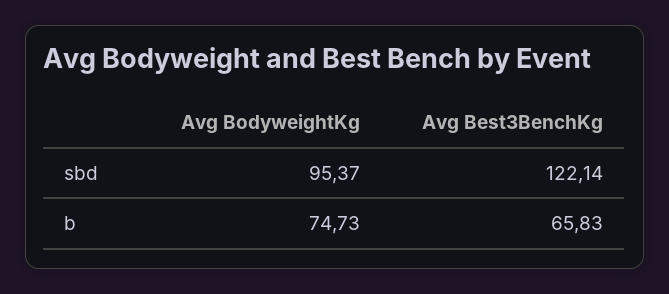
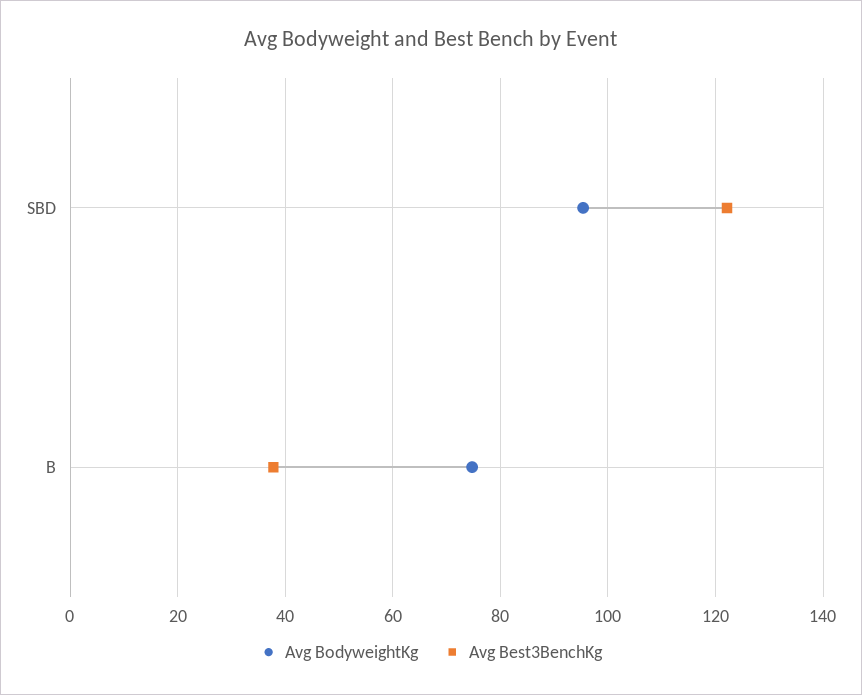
Avg Best3BenchKg, b: 65.83 -> 38

